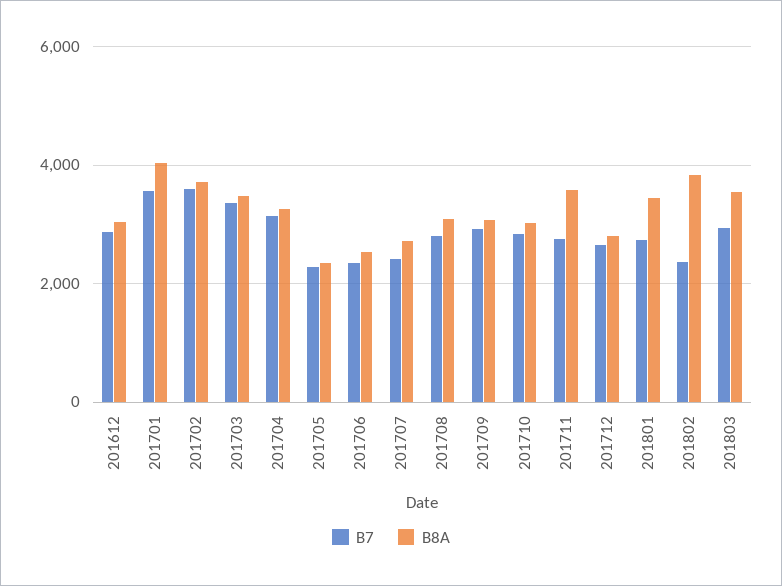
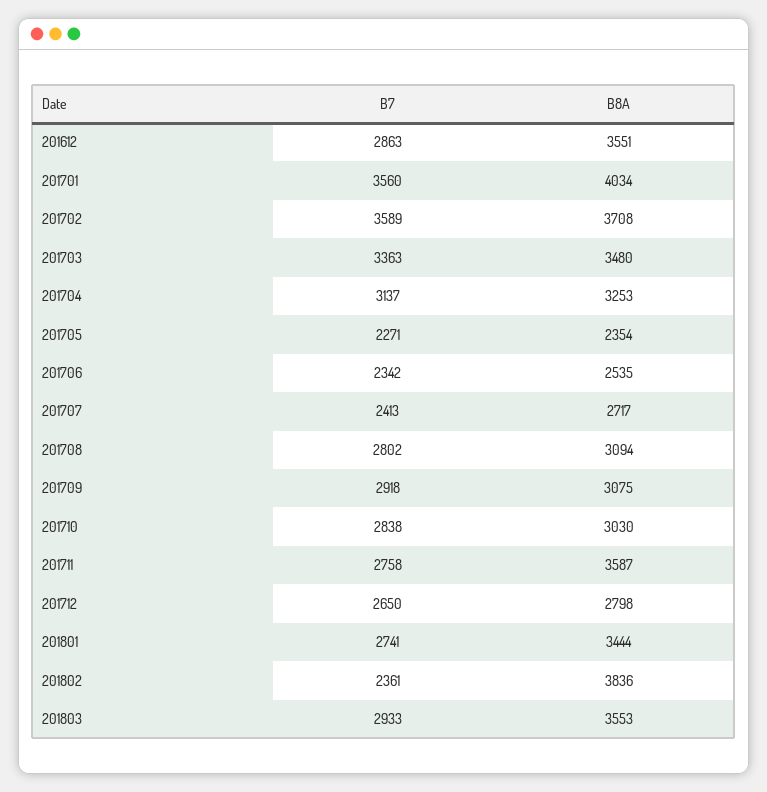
B8A, 201612: 3000 -> 3551

